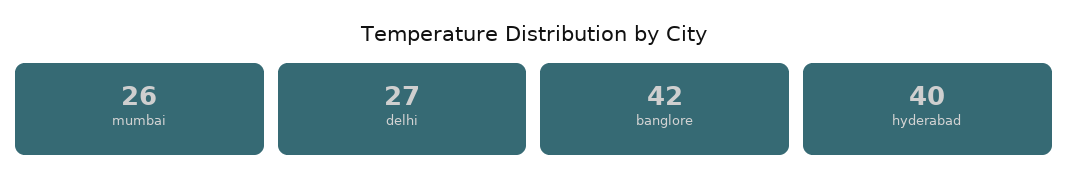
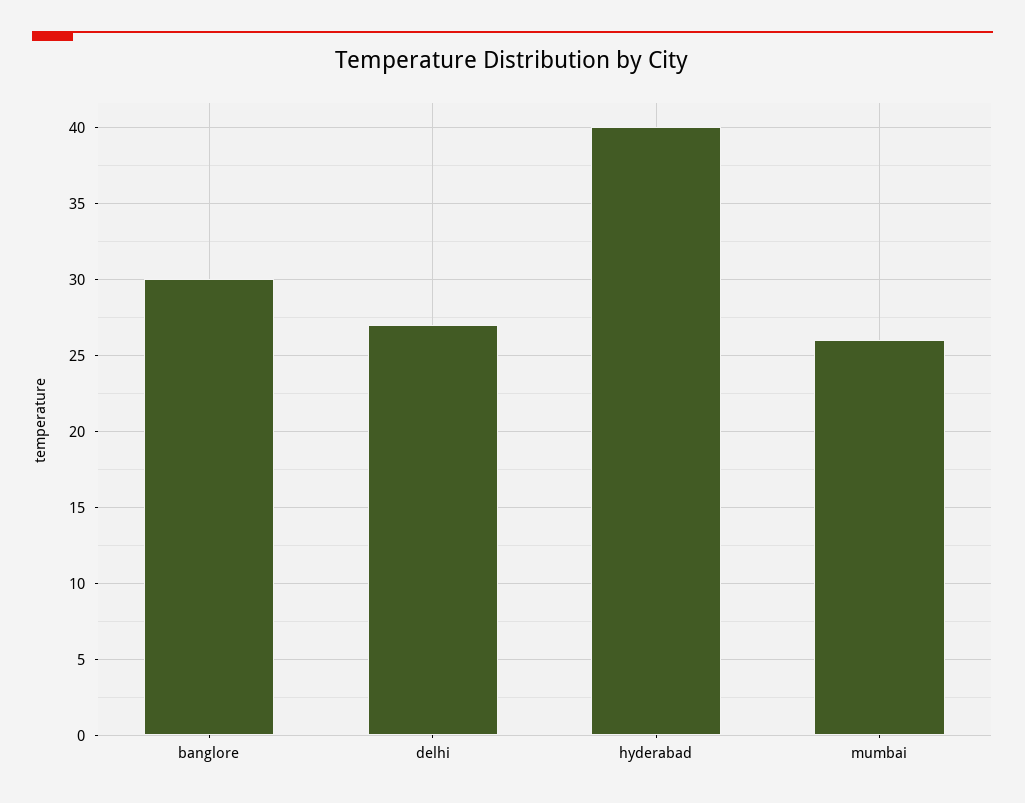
banglore: 42 -> 30

